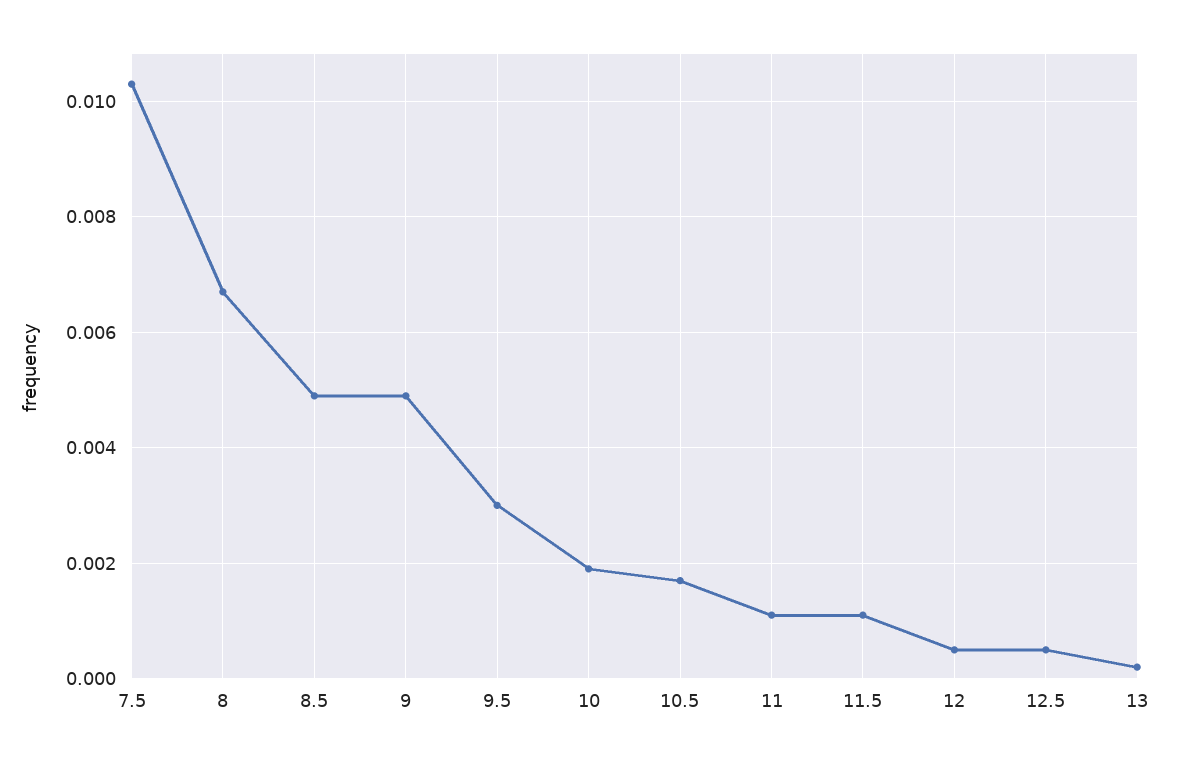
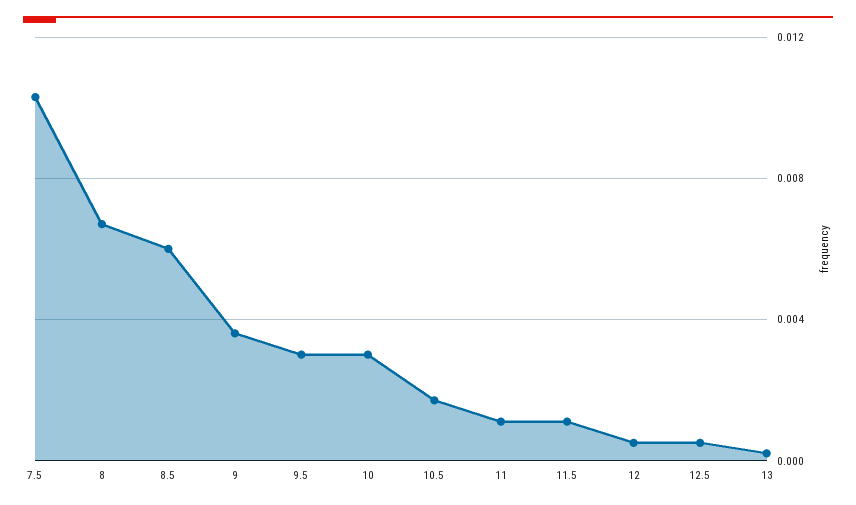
8.5: 0.005 -> 0.006
9: 0.005 -> 0.0035
10: 0.002 -> 0.003

